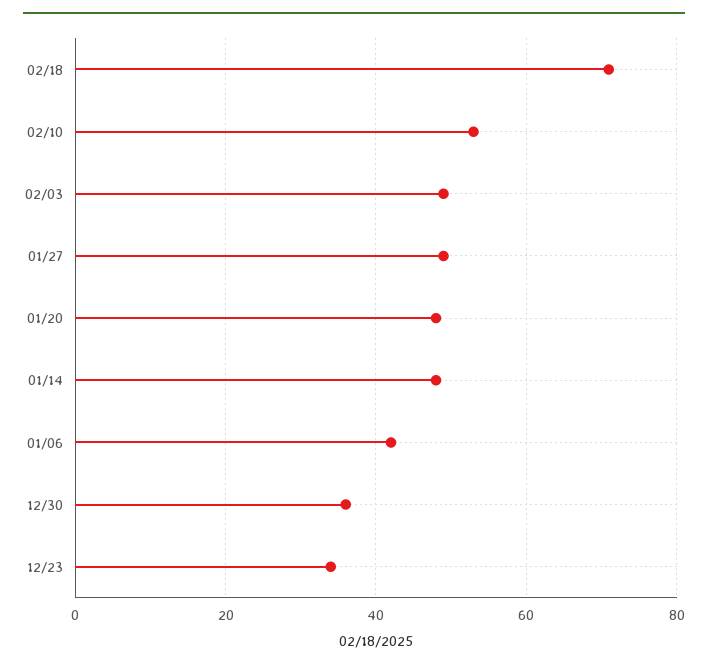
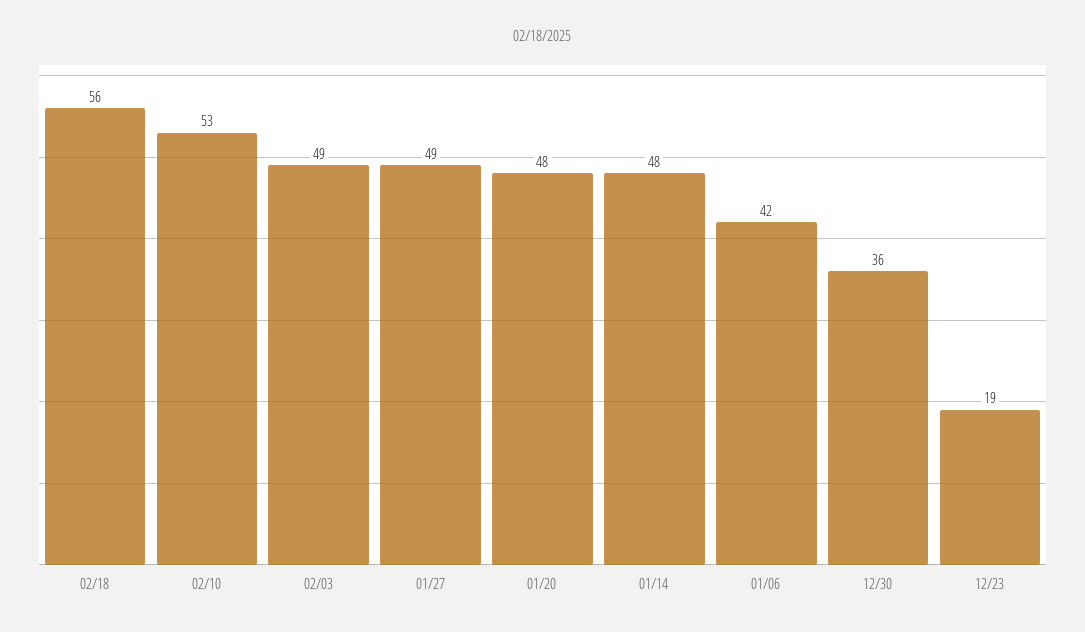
02/18: 70 -> 56
12/23: 35 -> 19

